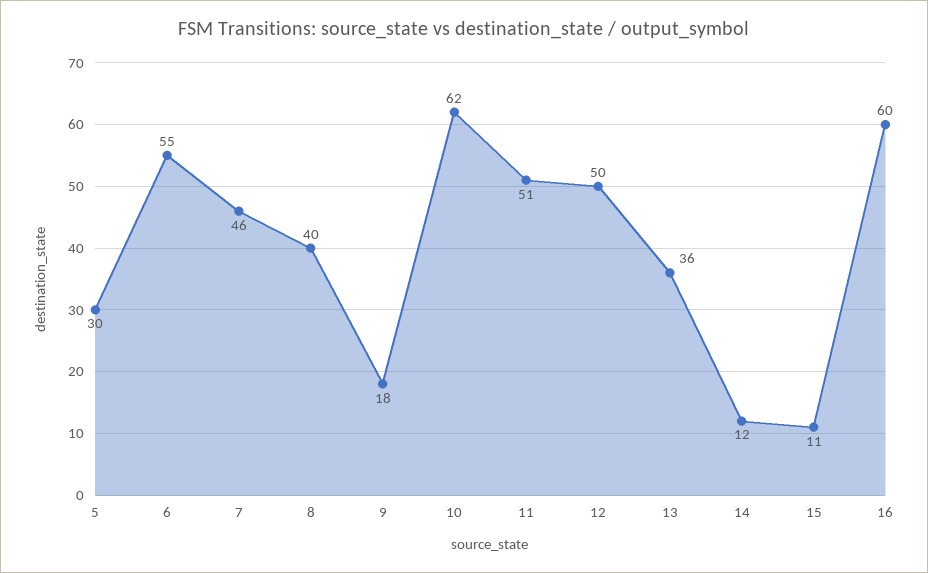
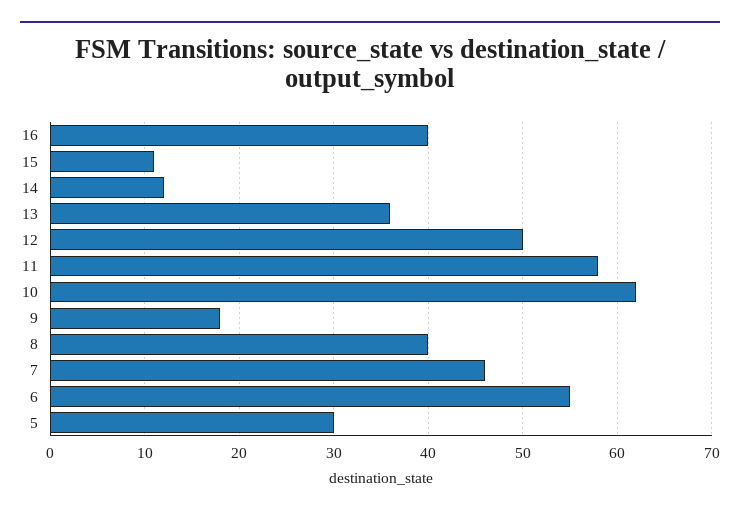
11: 51 -> 58
16: 60 -> 40

